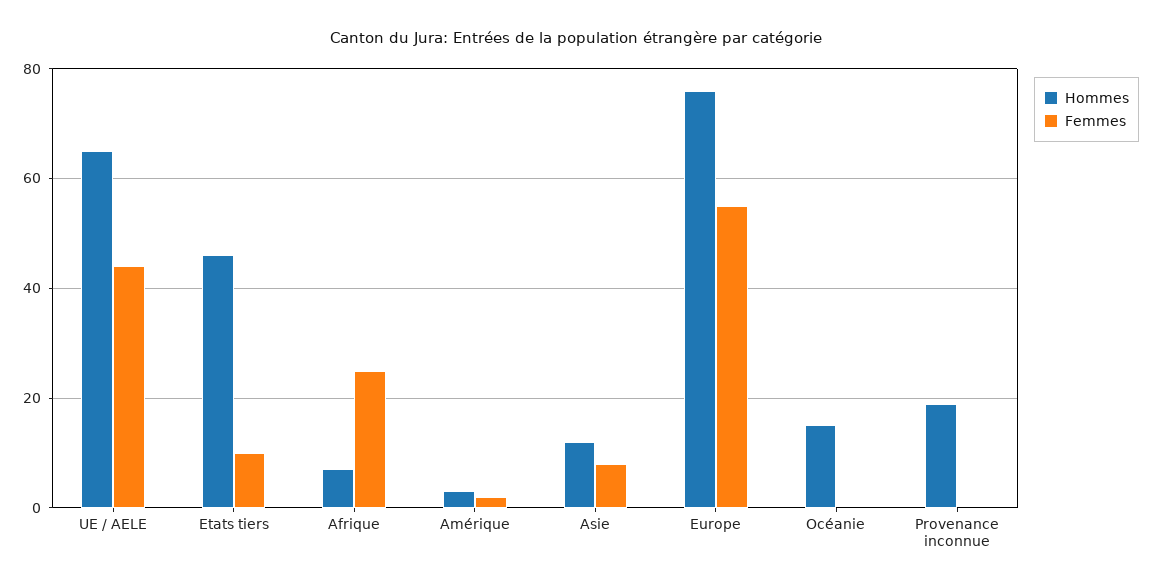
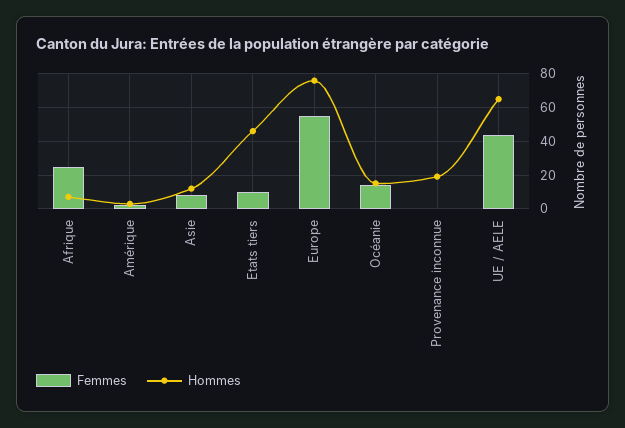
Femmes, Océanie: 0 -> 15

